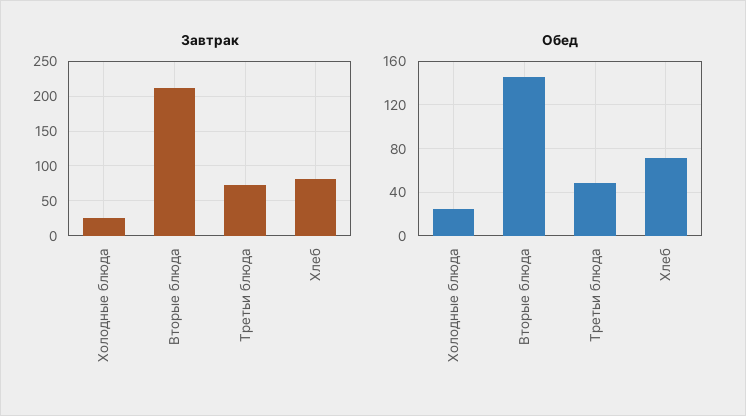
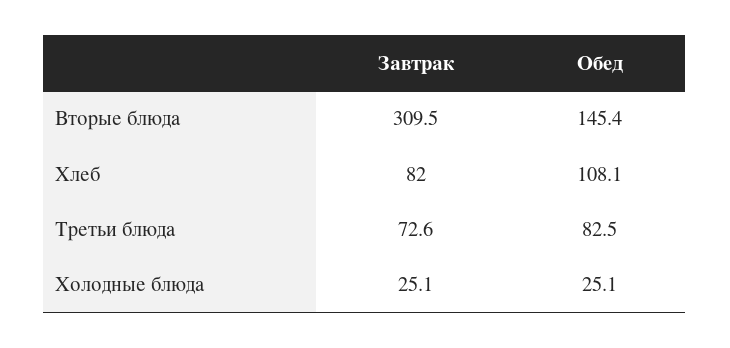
Завтрак, Вторые блюда: 210 -> 309.5
Обед, Третьи блюда: 50 -> 82.5
Обед, Хлеб: 70 -> 108.1

